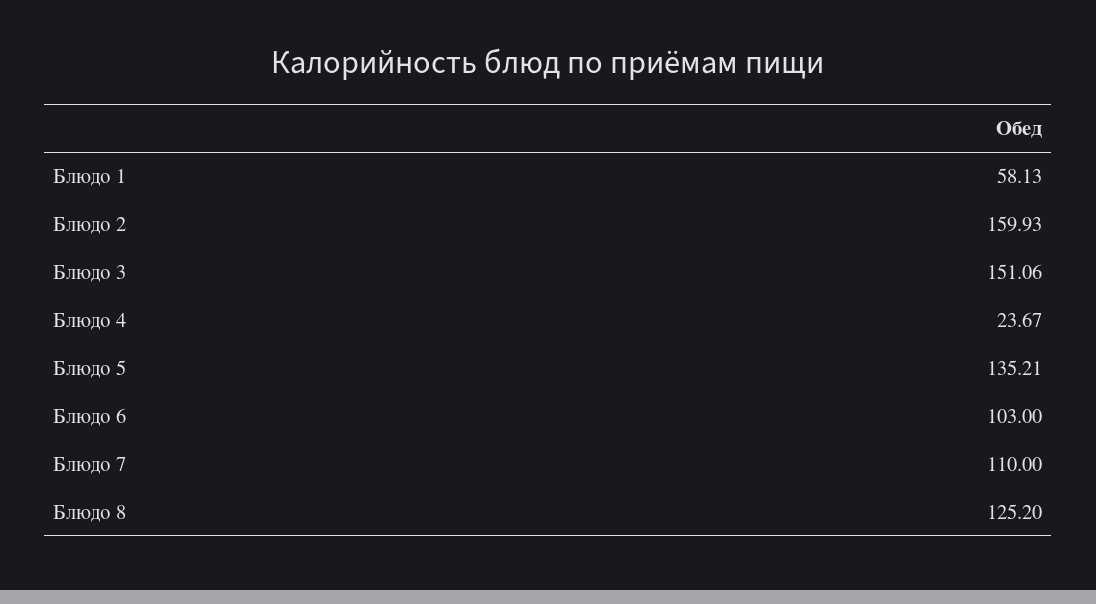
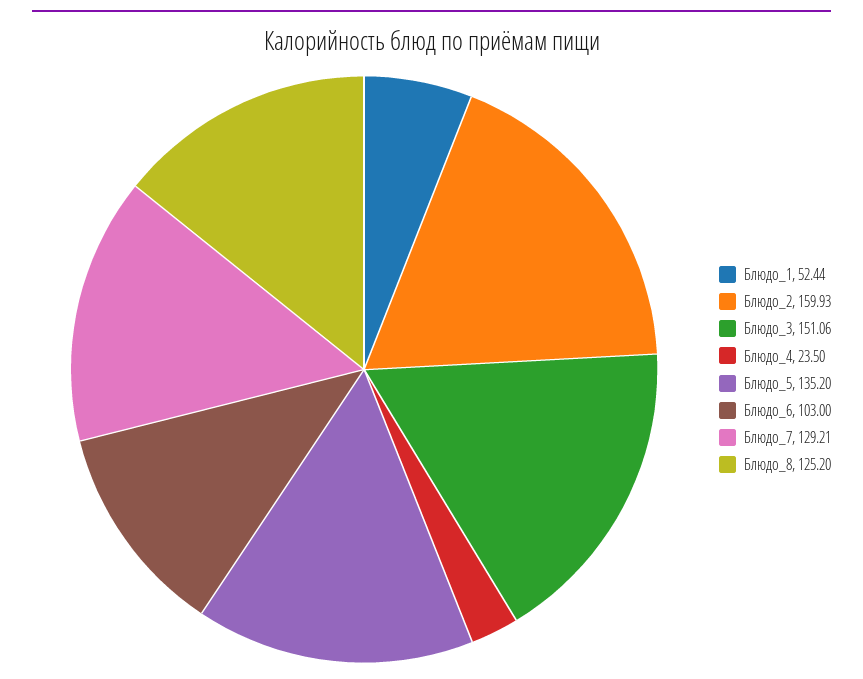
Блюдо 1: 58.13 -> 52.44
Блюдо 4: 23.67 -> 23.5
Блюдо 5: 135.21 -> 135.2
Блюдо 7: 110 -> 129.21

